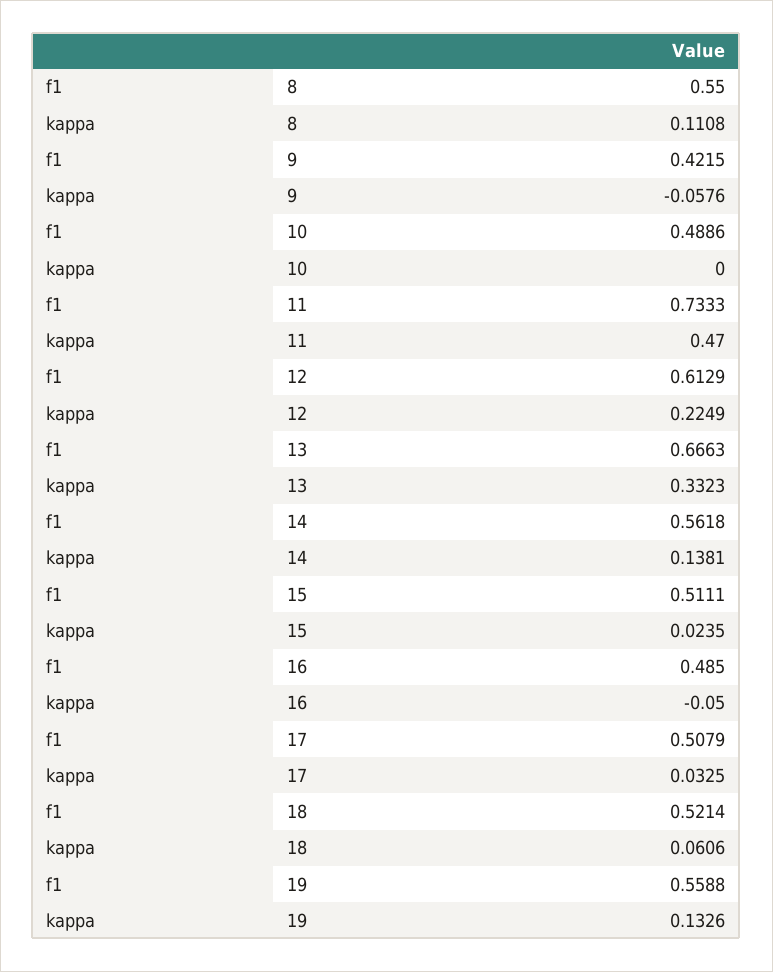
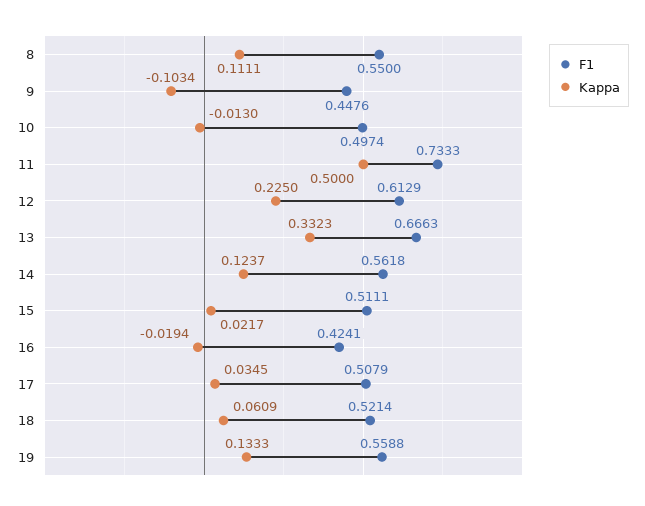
kappa, 8: 0.1108 -> 0.1111
f1, 9: 0.4215 -> 0.4476
kappa, 9: -0.0576 -> -0.1034
f1, 10: 0.4886 -> 0.4974
kappa, 10: 0 -> -0.013
kappa, 11: 0.47 -> 0.5
kappa, 12: 0.2249 -> 0.225
kappa, 14: 0.1381 -> 0.1237
kappa, 15: 0.0235 -> 0.0217
f1, 16: 0.485 -> 0.4241
kappa, 16: -0.05 -> -0.0194
kappa, 17: 0.0325 -> 0.0345
kappa, 18: 0.0606 -> 0.0609
kappa, 19: 0.1326 -> 0.1333

